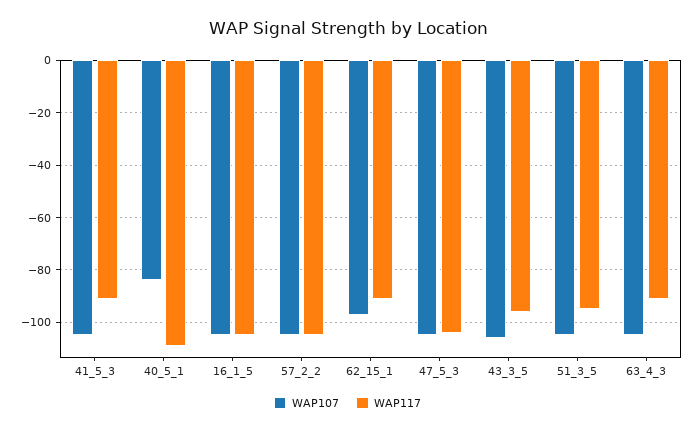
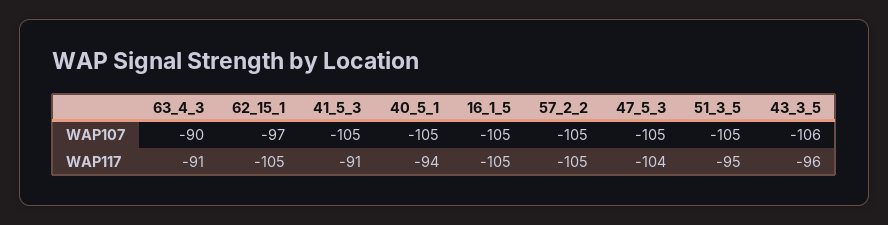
WAP107, 40_5_1: -85 -> -105
WAP117, 40_5_1: -110 -> -94
WAP117, 62_15_1: -90 -> -105
WAP107, 63_4_3: -105 -> -90

